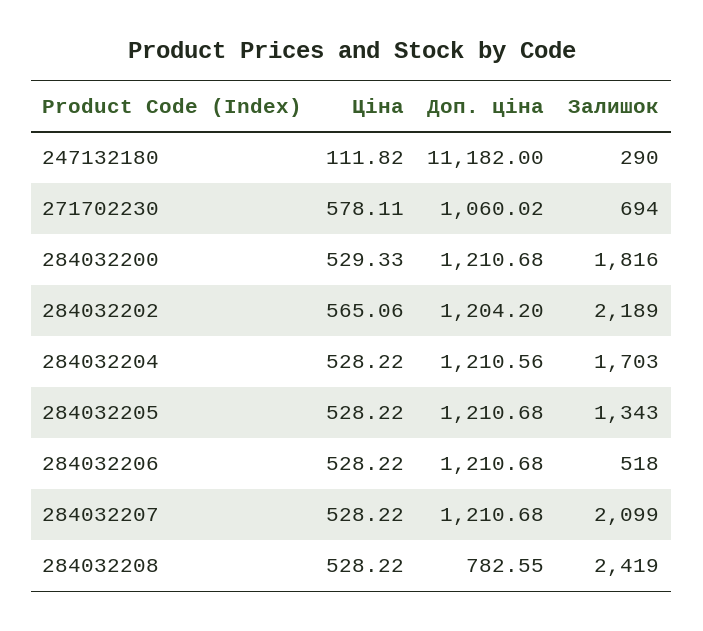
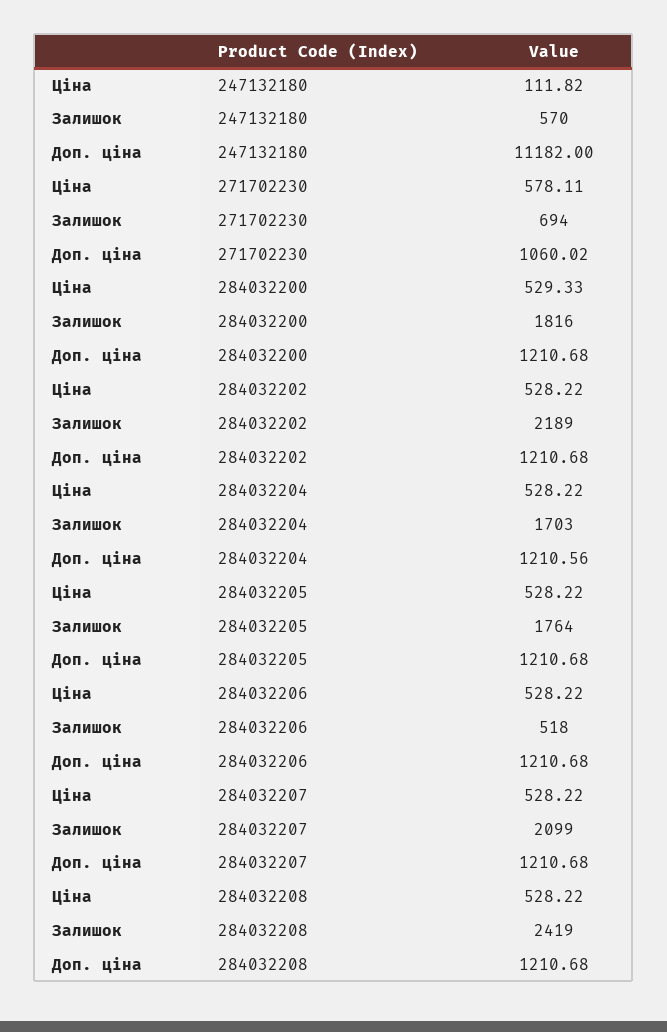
Залишок, 247132180: 290 -> 570
Ціна, 284032202: 565.06 -> 528.22
Доп. ціна, 284032202: 1204.2 -> 1210.68
Залишок, 284032205: 1343 -> 1764
Доп. ціна, 284032208: 782.55 -> 1210.68

